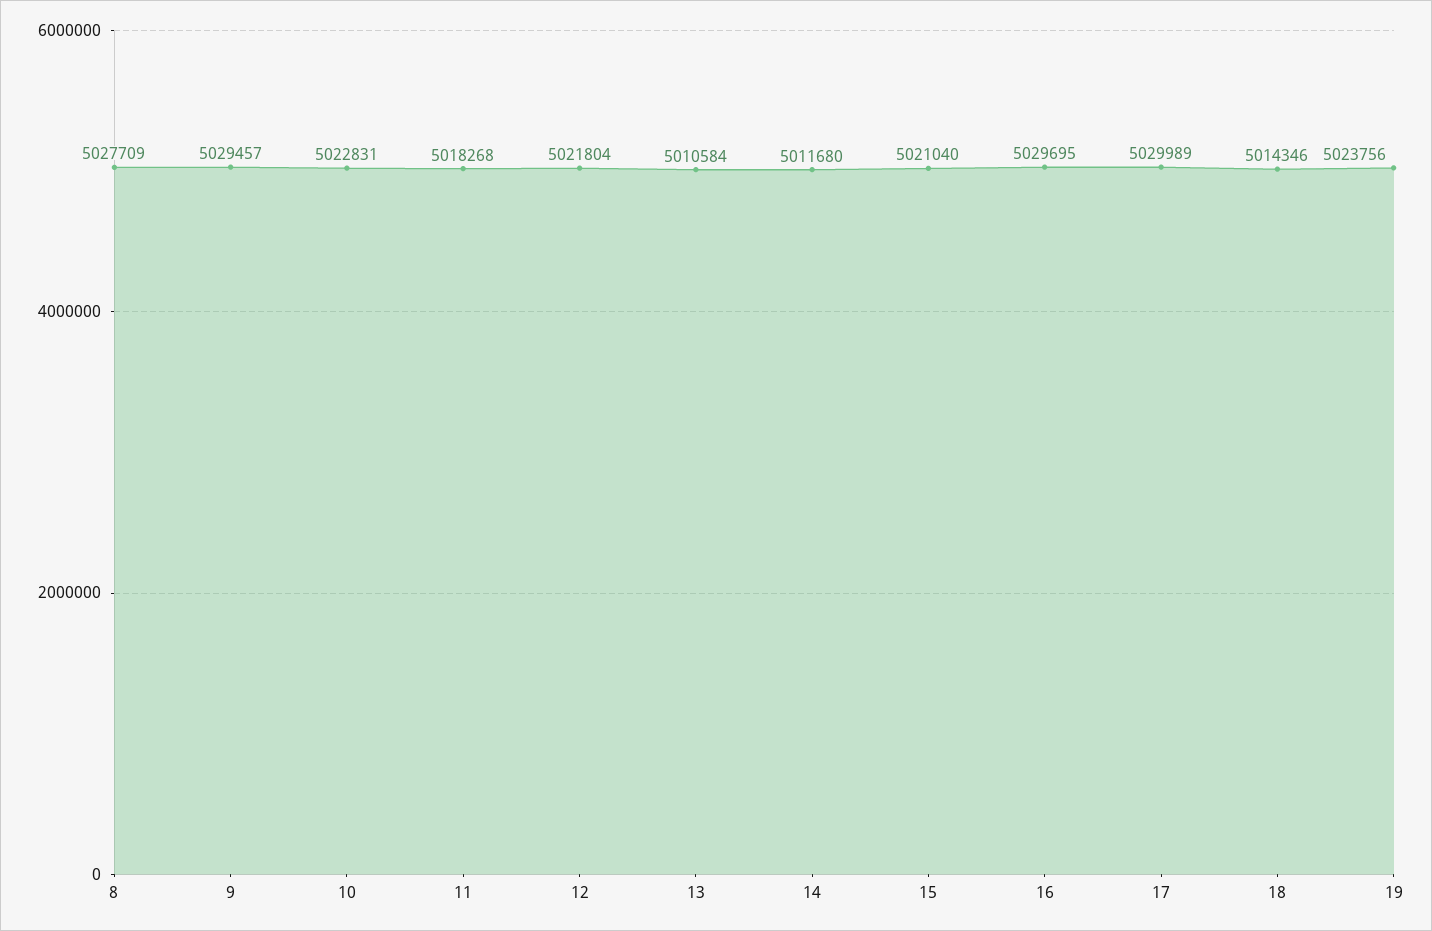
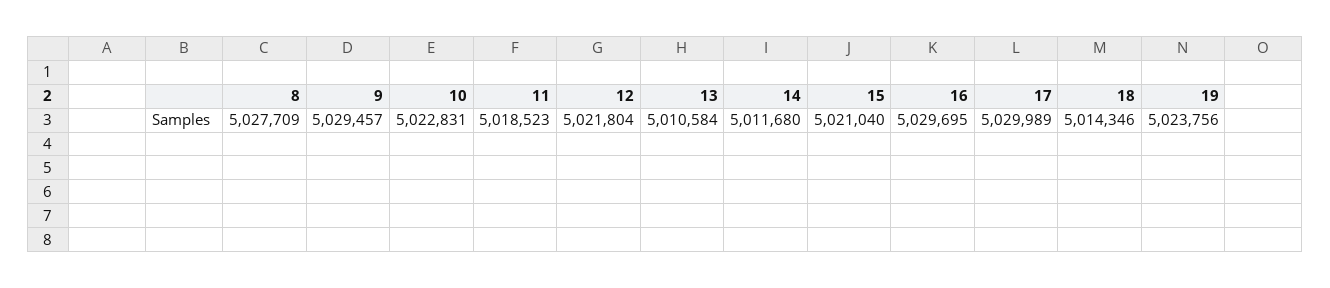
11: 5018268 -> 5018523

